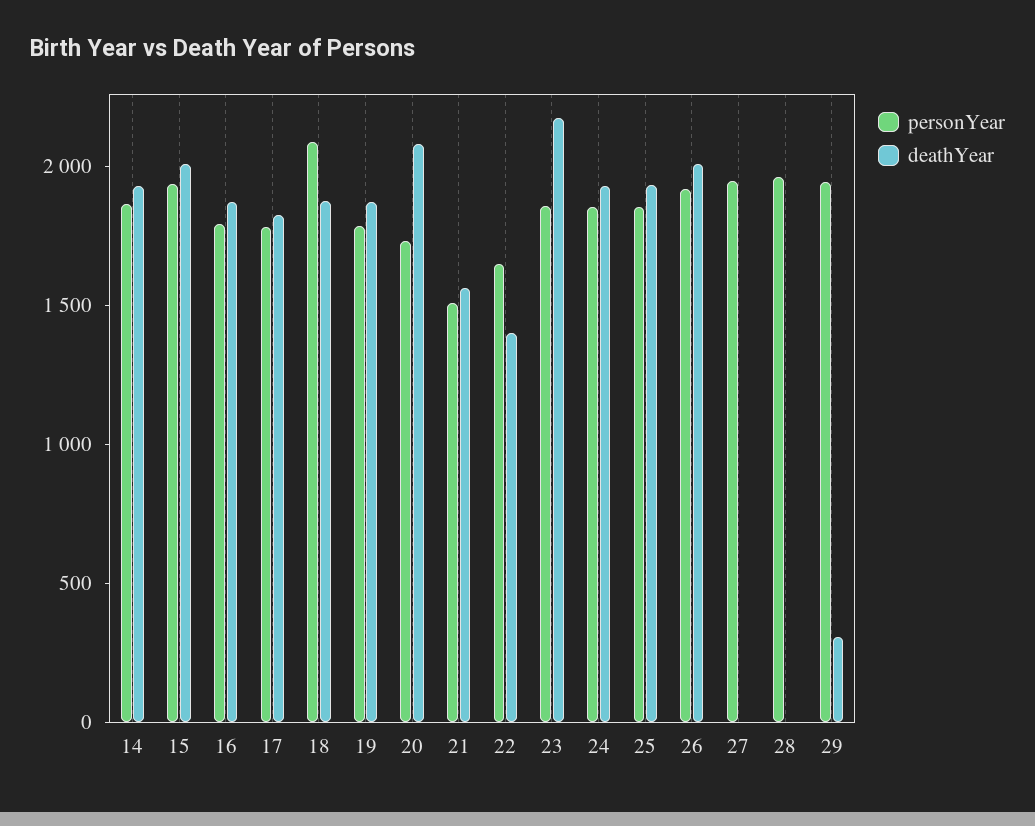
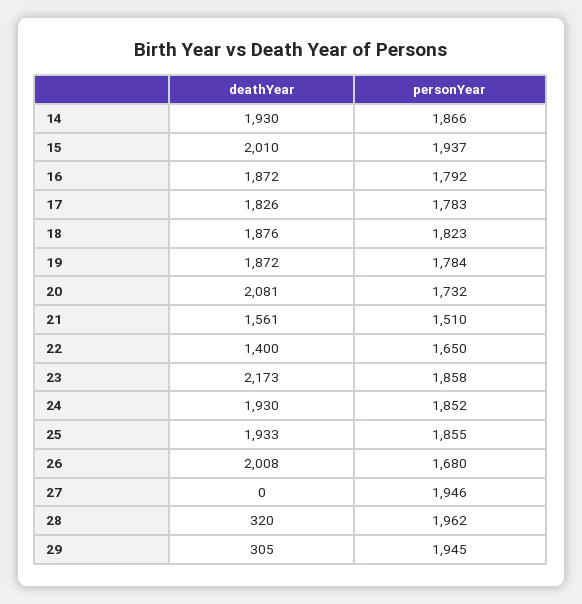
personYear, 18: 2100 -> 1823
personYear, 26: 1900 -> 1680
deathYear, 28: 0 -> 320

